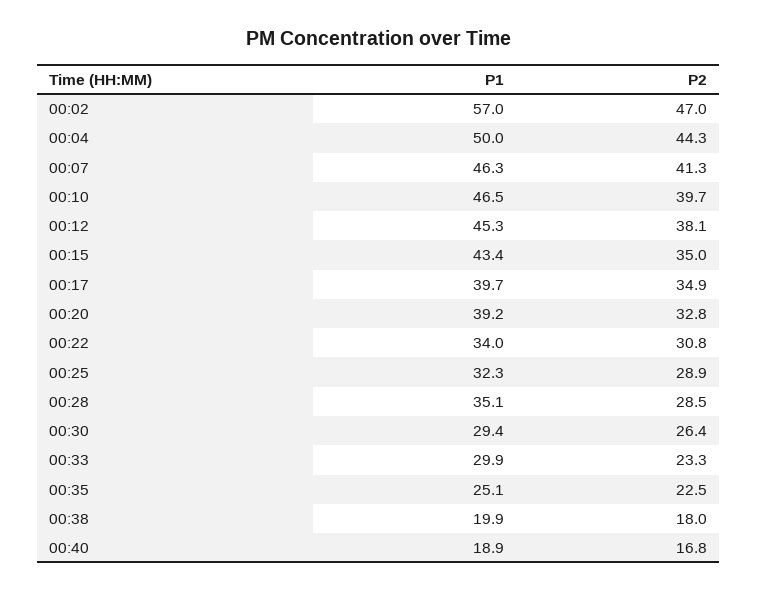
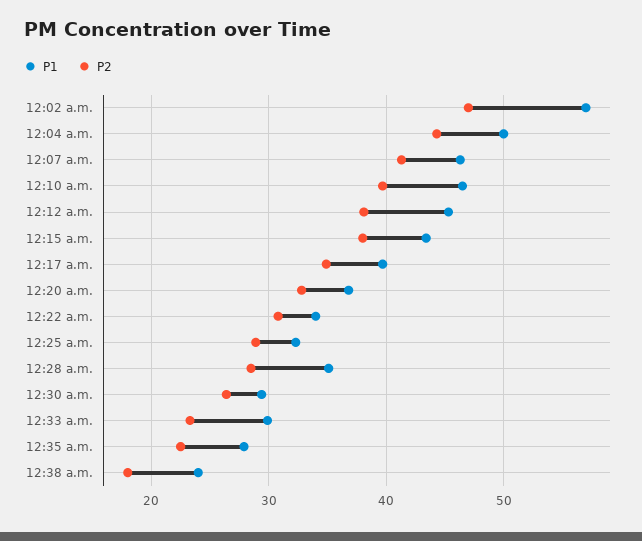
P2, 00:15: 35 -> 38
P1, 00:20: 39.2 -> 37
P1, 00:35: 25.1 -> 28
P1, 00:38: 19.9 -> 24
P1, 00:40: 18.9 -> none
P2, 00:40: 16.8 -> none

